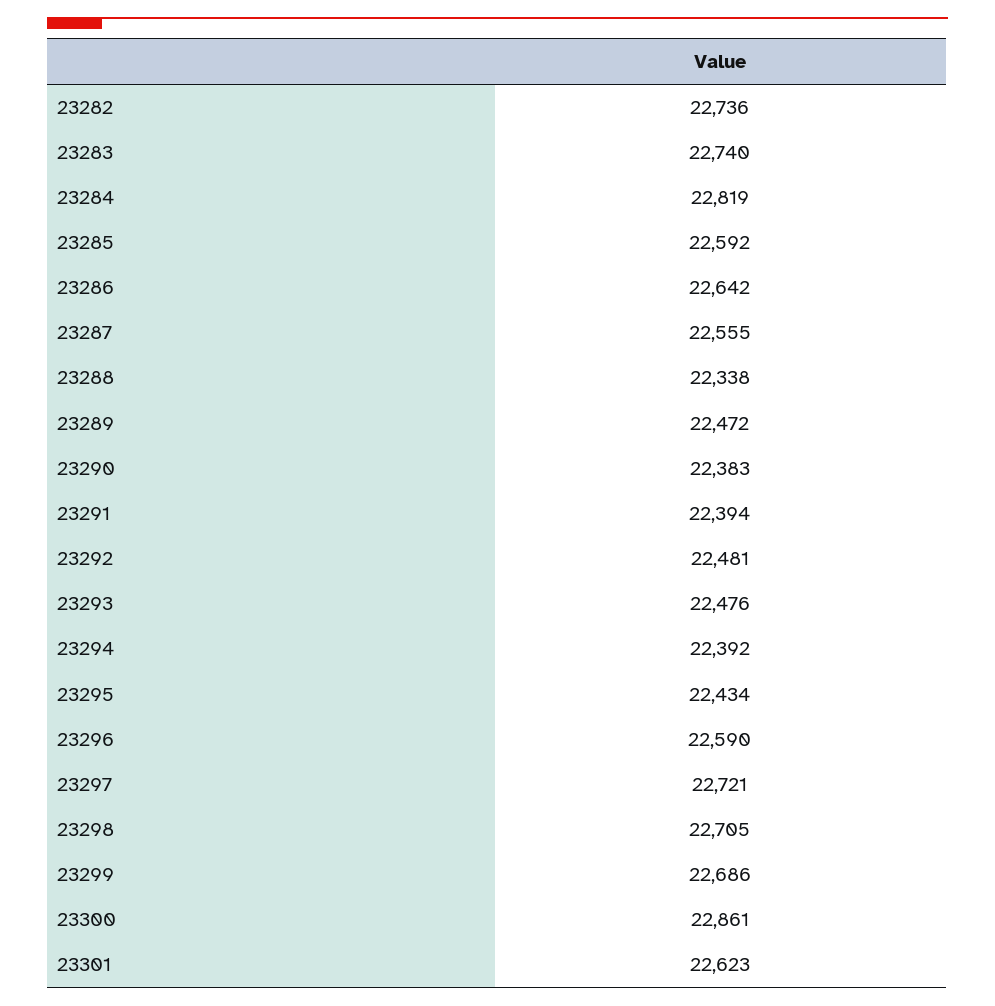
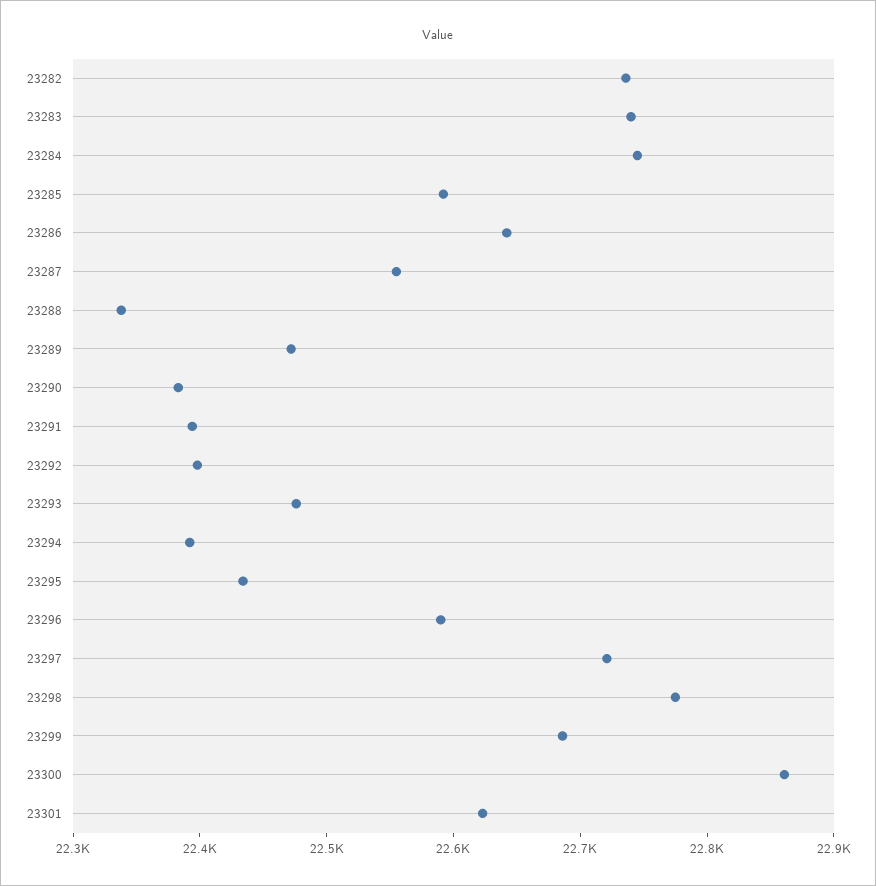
23284: 22819 -> 22740
23292: 22481 -> 22400
23298: 22705 -> 22780

